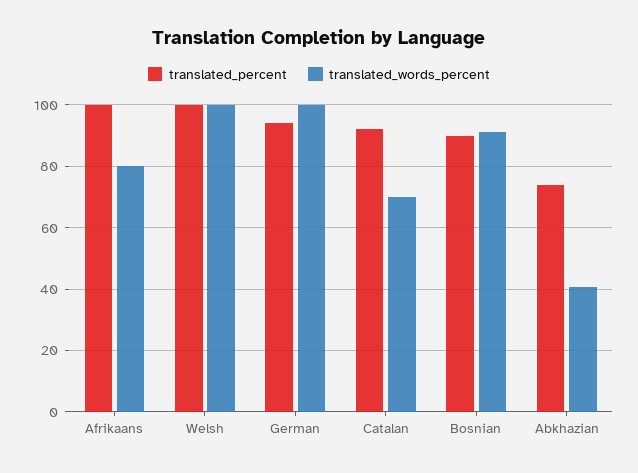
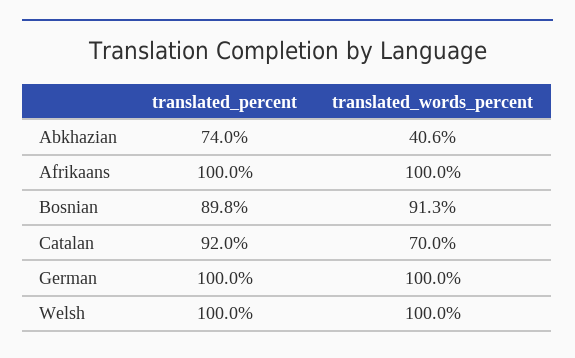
translated_words_percent, Afrikaans: 80 -> 100
translated_percent, German: 94 -> 100

